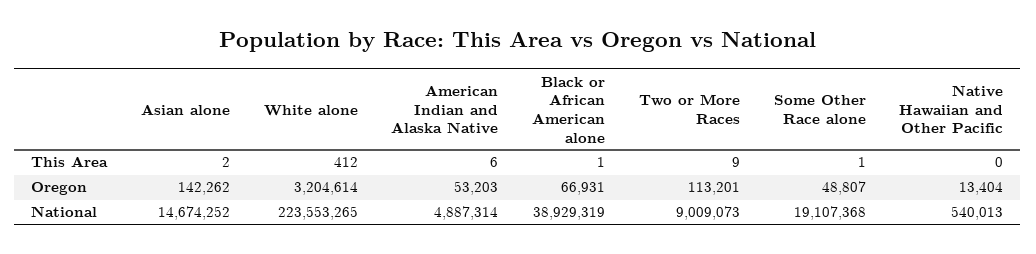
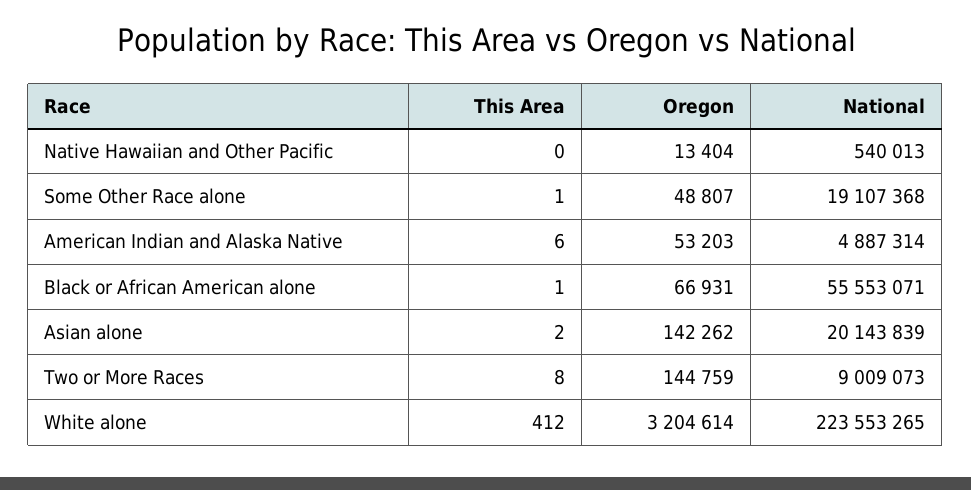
Two or More Races, This Area: 9 -> 8
Two or More Races, Oregon: 113201 -> 144759
Asian alone, National: 14674252 -> 20143839
Black or African American alone, National: 38929319 -> 55553071

